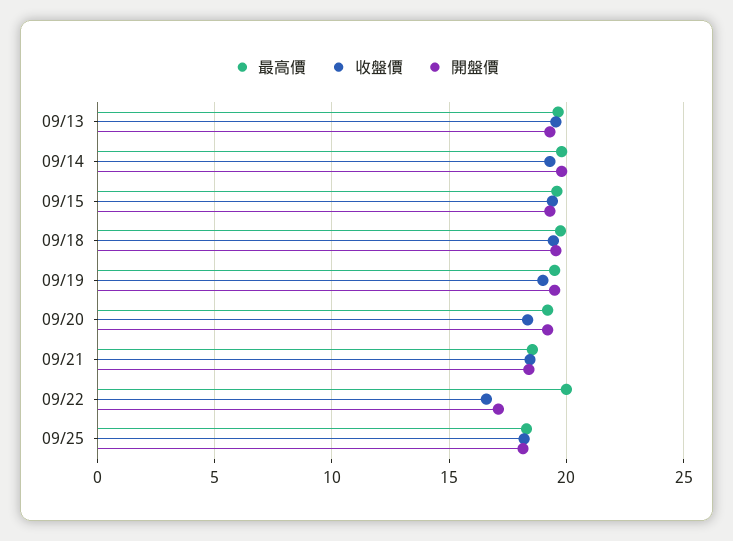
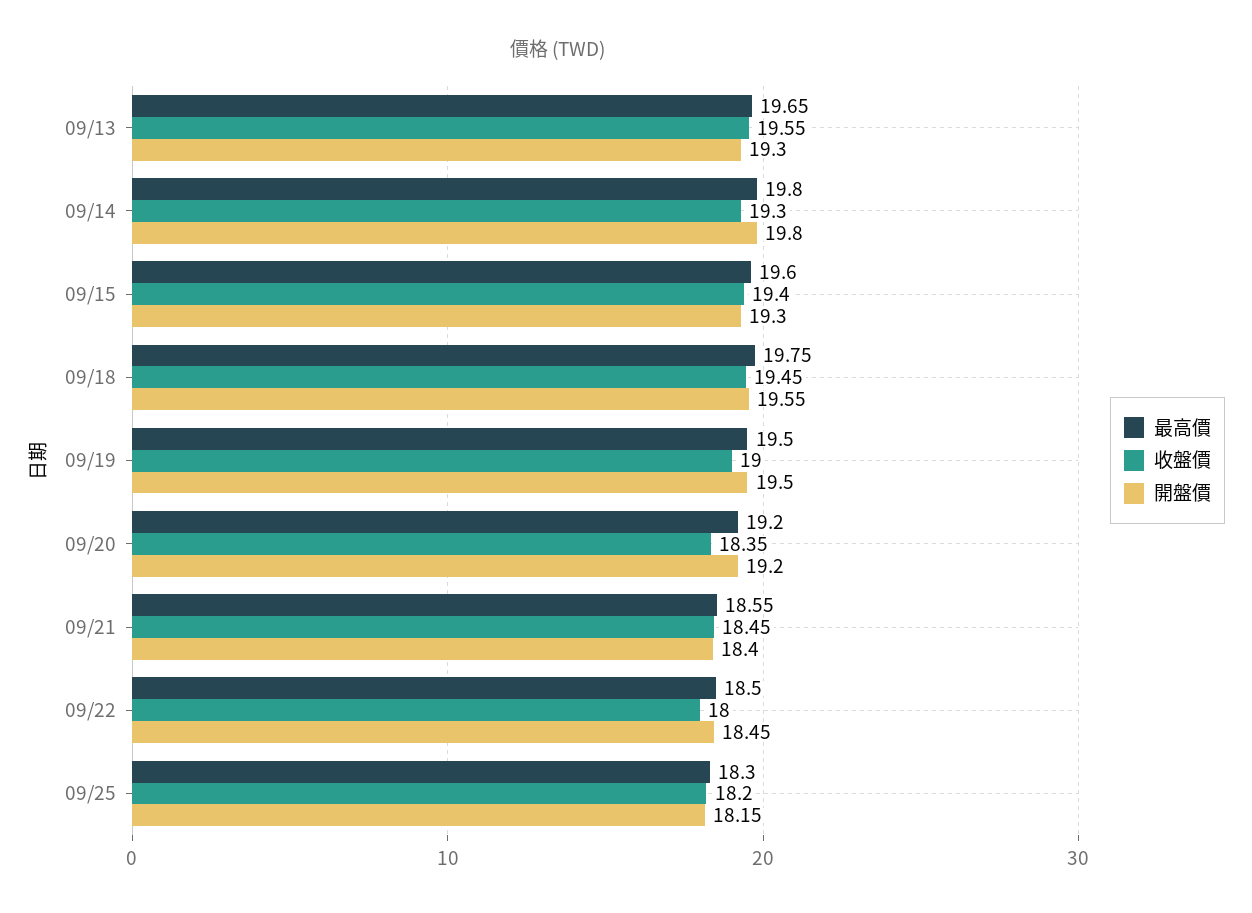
最高價, 09/22: 20 -> 18.5
收盤價, 09/22: 16.5 -> 18
開盤價, 09/22: 17 -> 18.45

